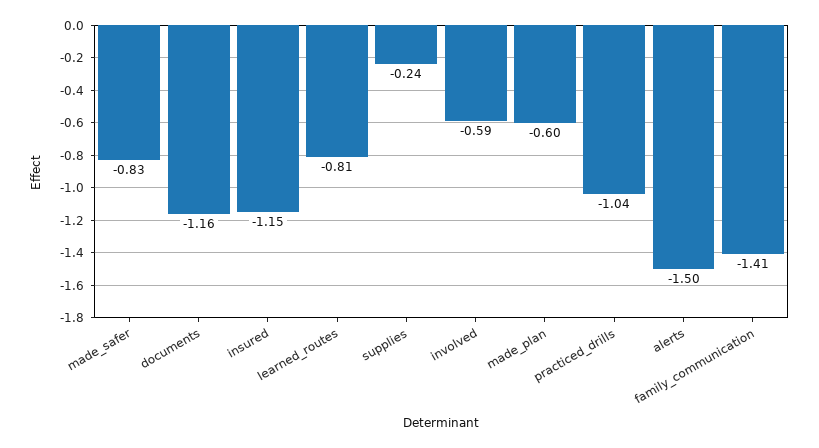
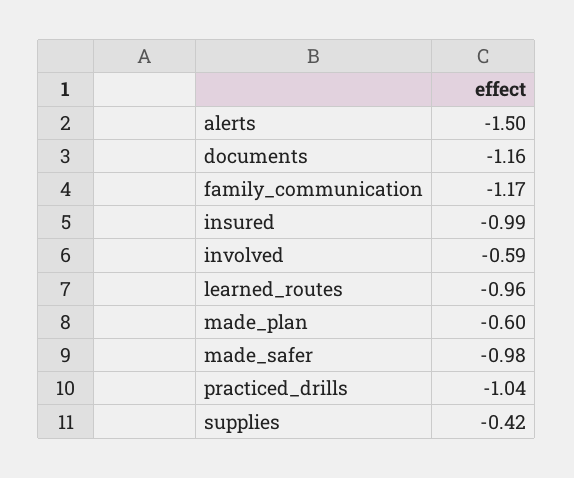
made_safer: -0.83 -> -0.98
insured: -1.15 -> -0.99
learned_routes: -0.81 -> -0.96
supplies: -0.24 -> -0.42
family_communication: -1.41 -> -1.17

